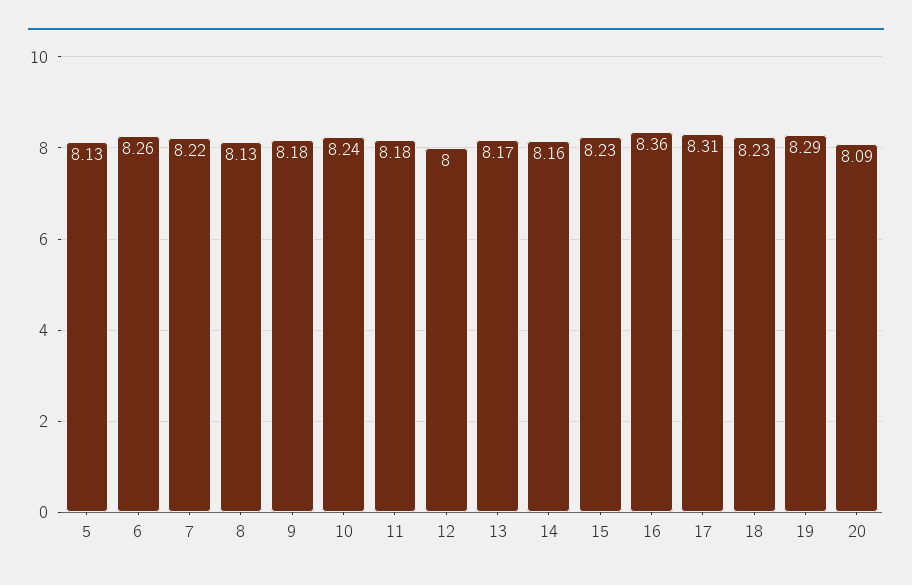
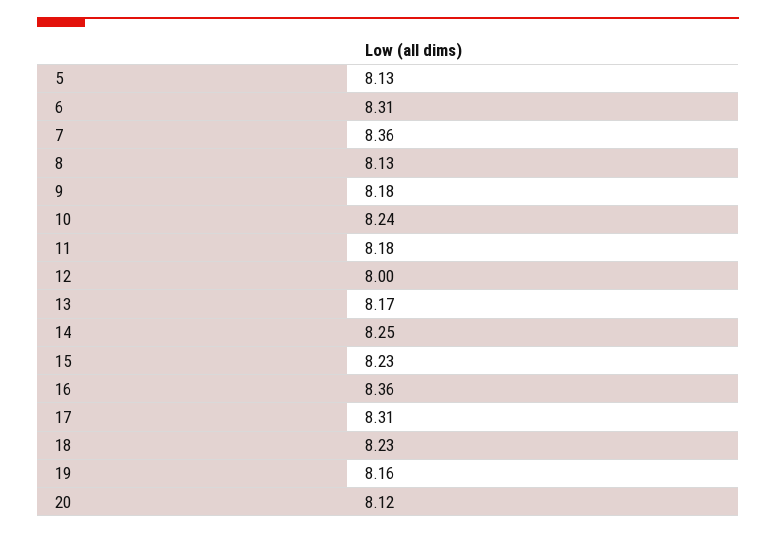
6: 8.26 -> 8.31
7: 8.22 -> 8.36
14: 8.16 -> 8.25
19: 8.29 -> 8.16
20: 8.09 -> 8.12

